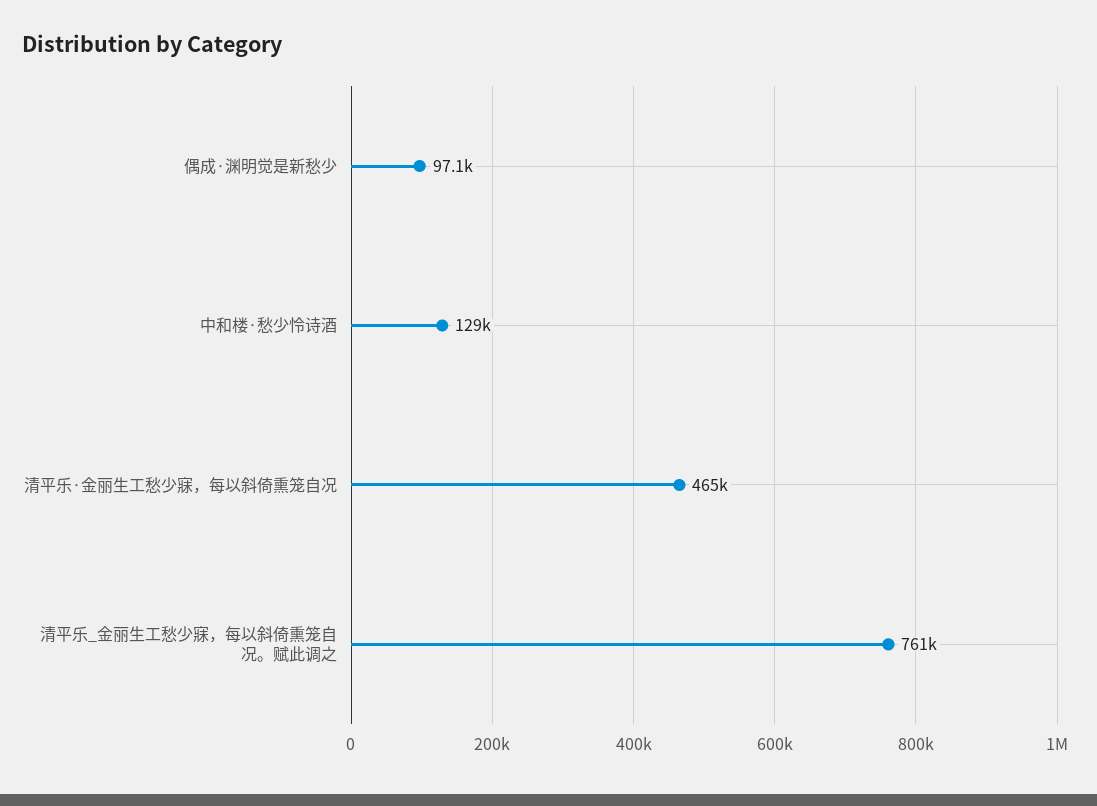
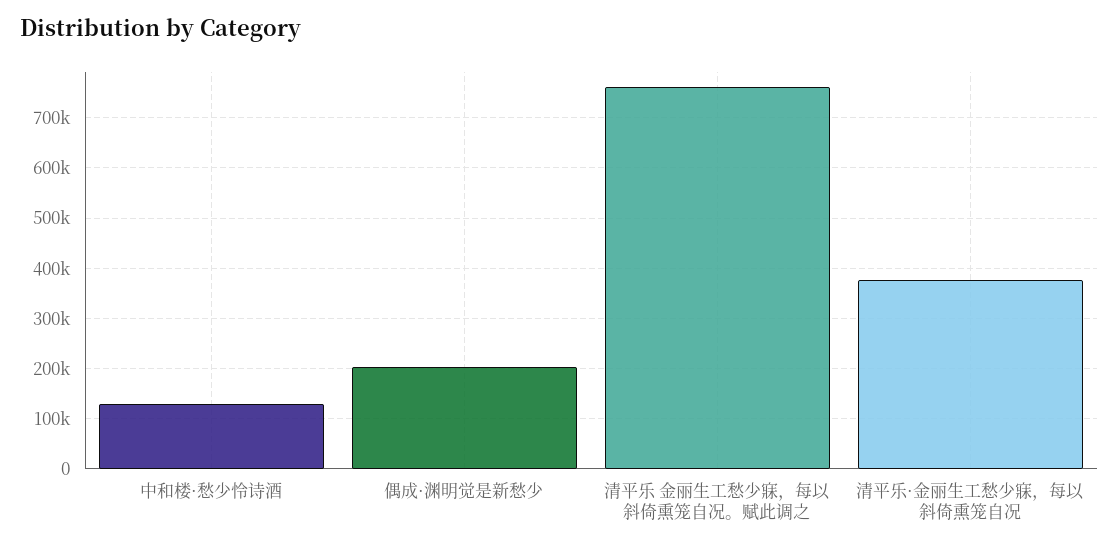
偶成·渊明觉是新愁少: 97100 -> 200000
清平乐·金丽生工愁少寐，每以斜倚熏笼自况: 465000 -> 380000

